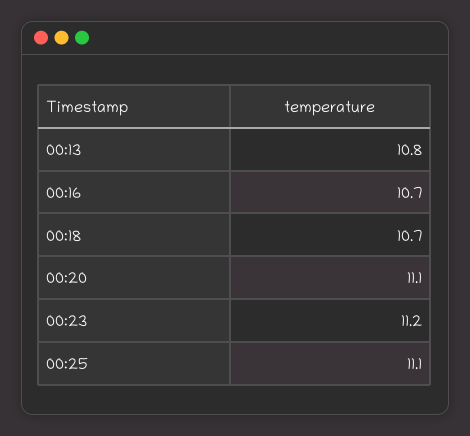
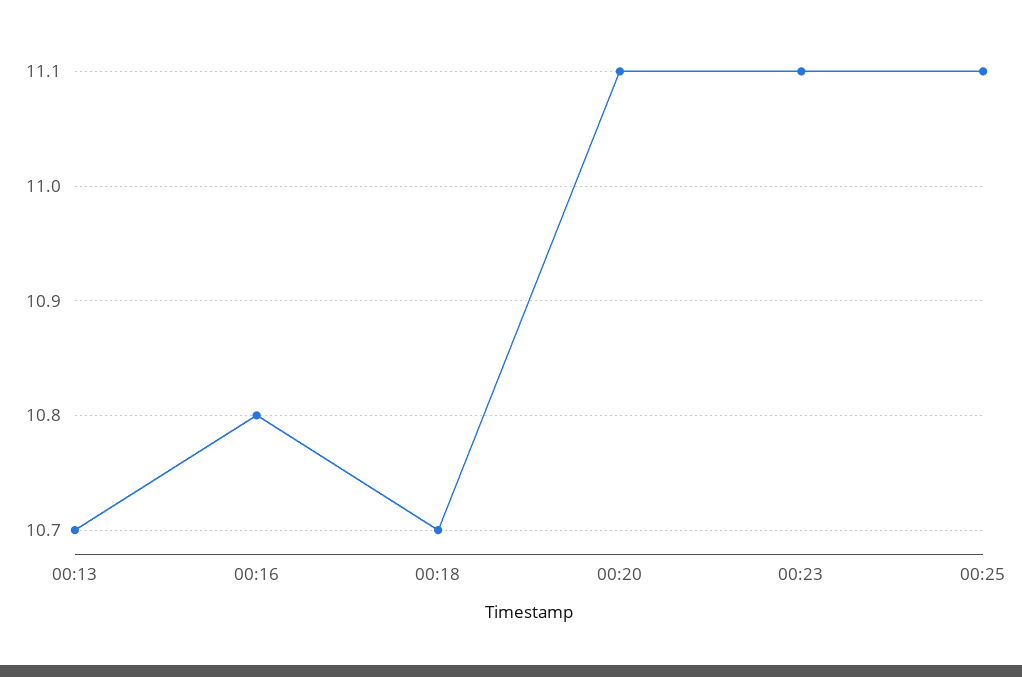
00:13: 10.8 -> 10.7
00:16: 10.7 -> 10.8
00:23: 11.2 -> 11.1

